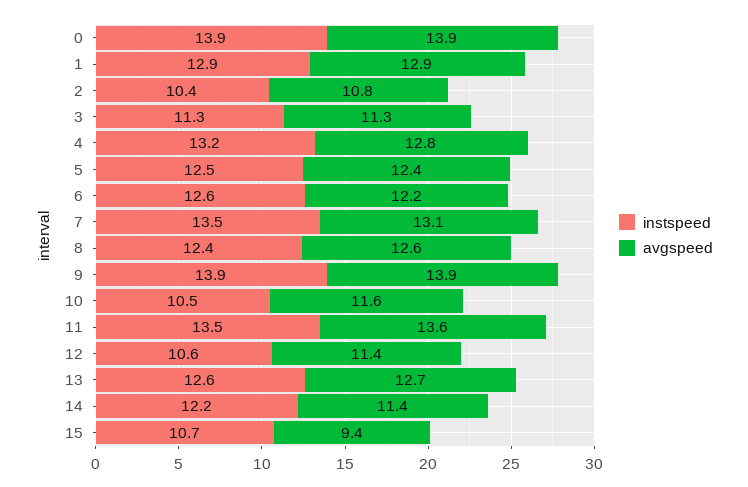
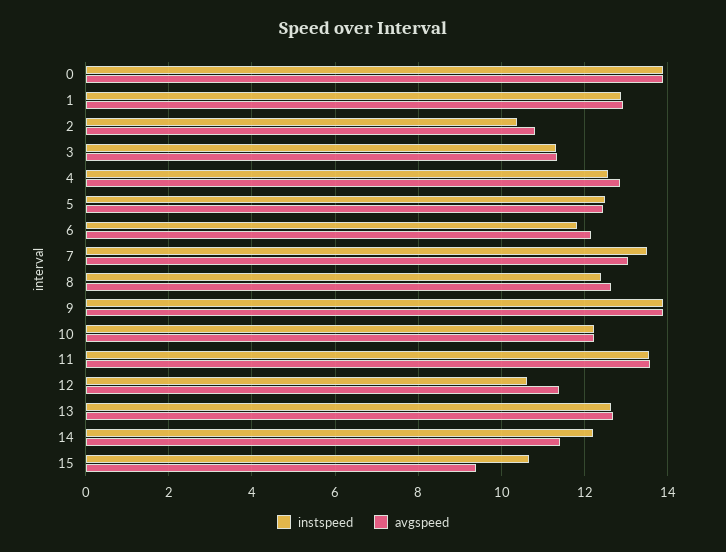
instspeed, 4: 13.2 -> 12.6
instspeed, 6: 12.6 -> 11.8
instspeed, 10: 10.5 -> 12.2
avgspeed, 10: 11.6 -> 12.2

